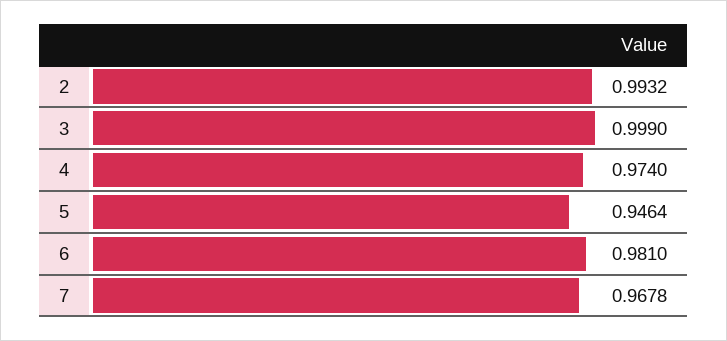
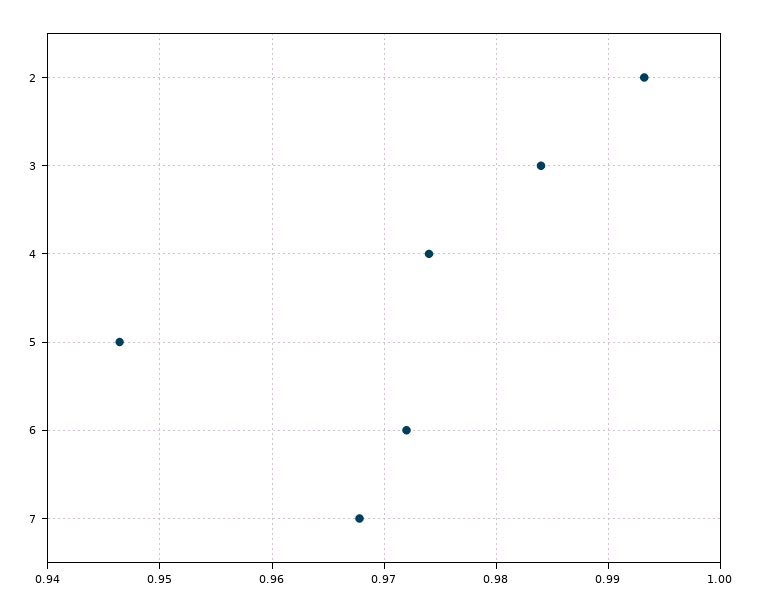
3: 0.999 -> 0.984
6: 0.981 -> 0.972

